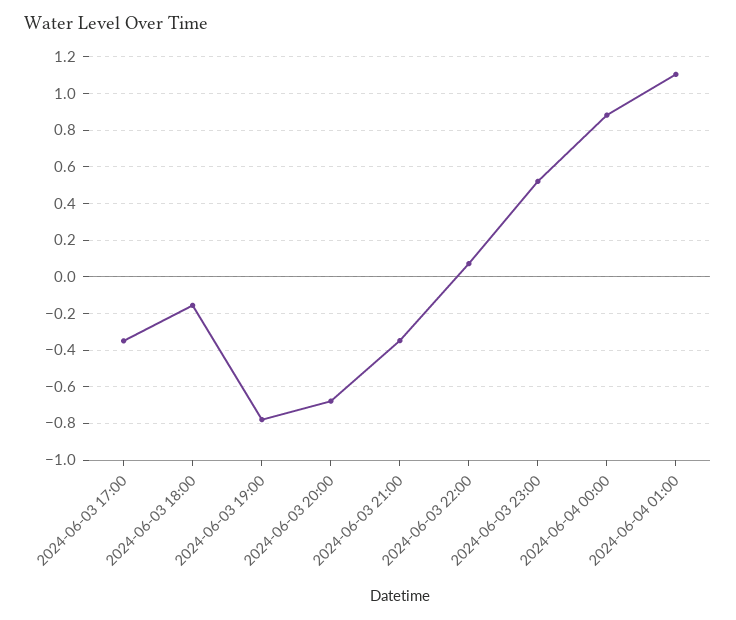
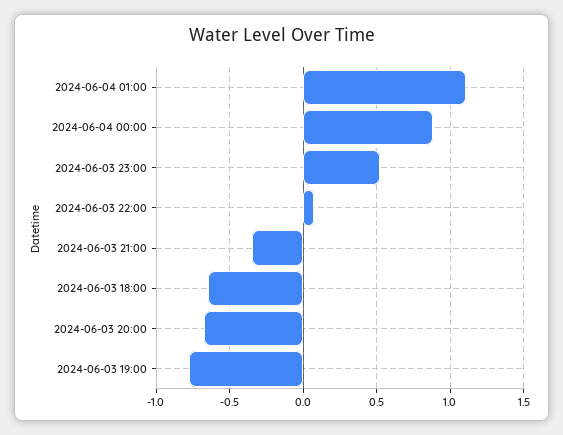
2024-06-03 17:00: -0.35 -> none
2024-06-03 18:00: -0.15 -> -0.65

